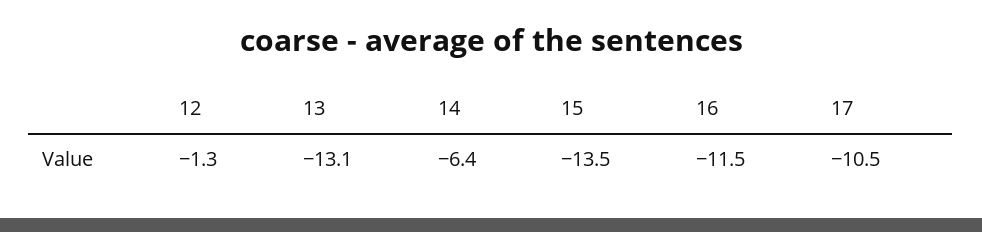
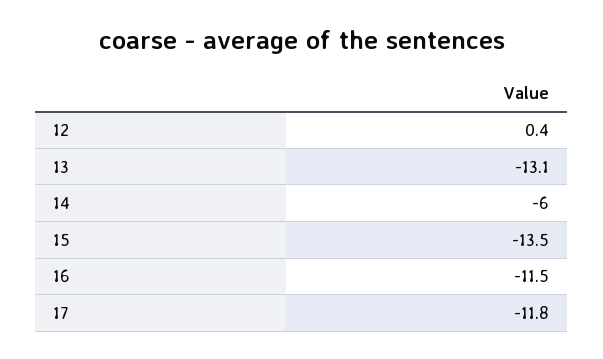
12: -1.3 -> 0.4
14: -6.4 -> -6
17: -10.5 -> -11.8

